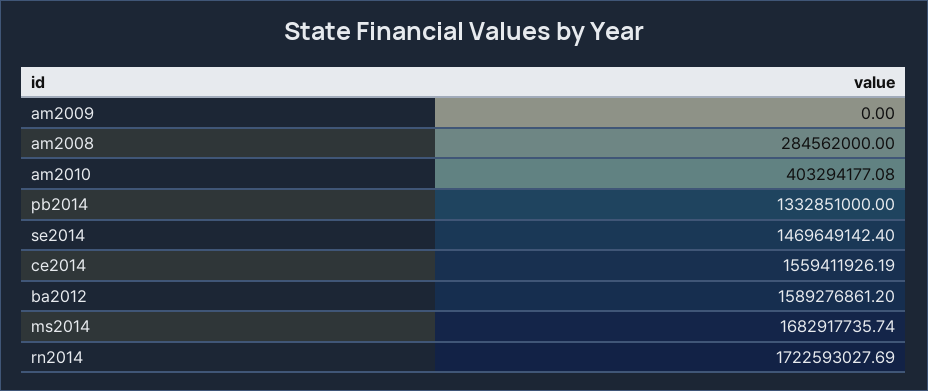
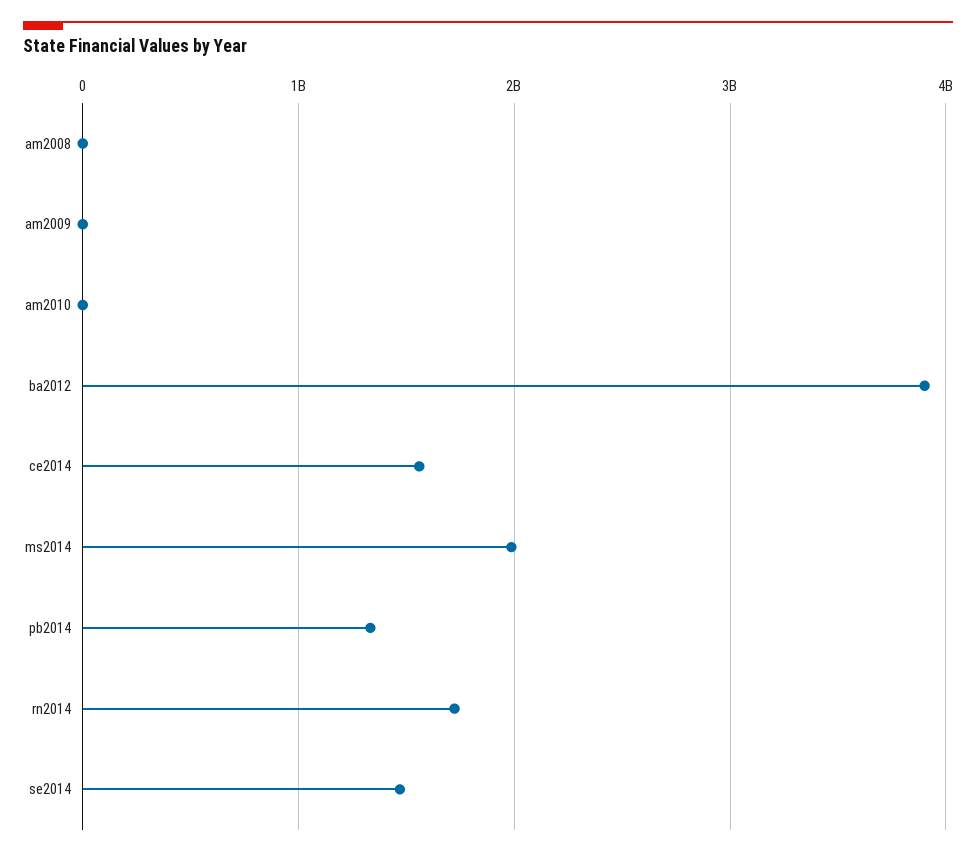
am2008: 284562000 -> 0
am2010: 403294177.08 -> 0
ba2012: 1589276861.2 -> 3900000000
ms2014: 1682917735.74 -> 2000000000

